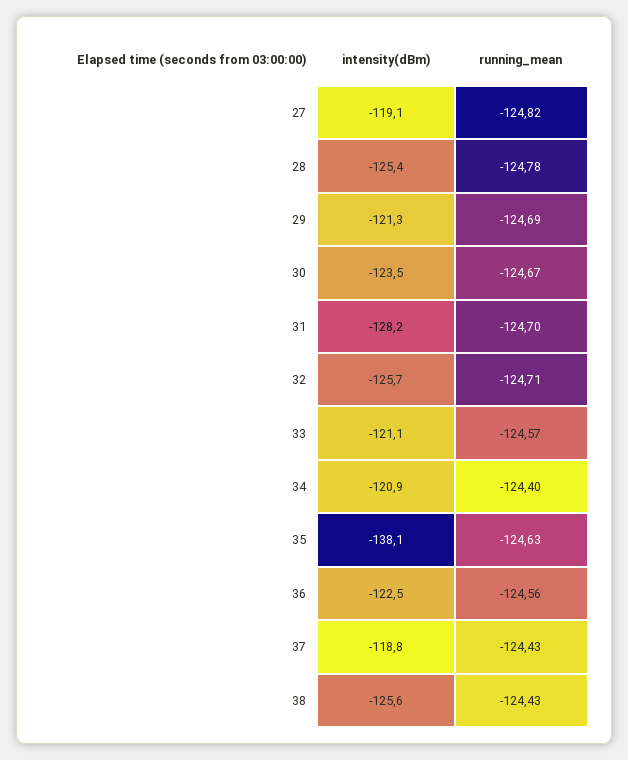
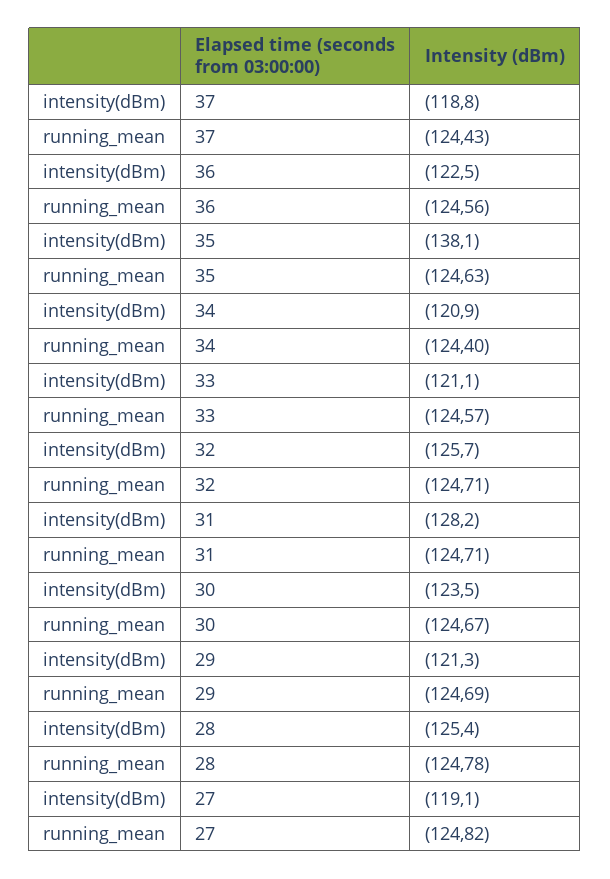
running_mean, 31: -124.7 -> -124.71
intensity(dBm), 38: -125.6 -> none
running_mean, 38: -124.43 -> none

